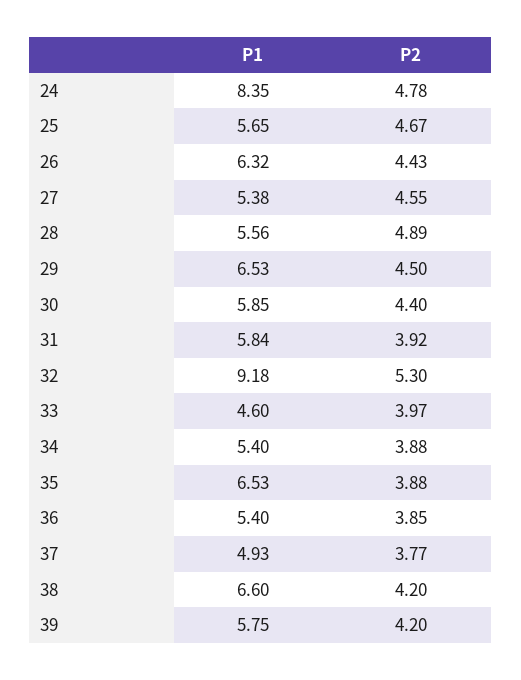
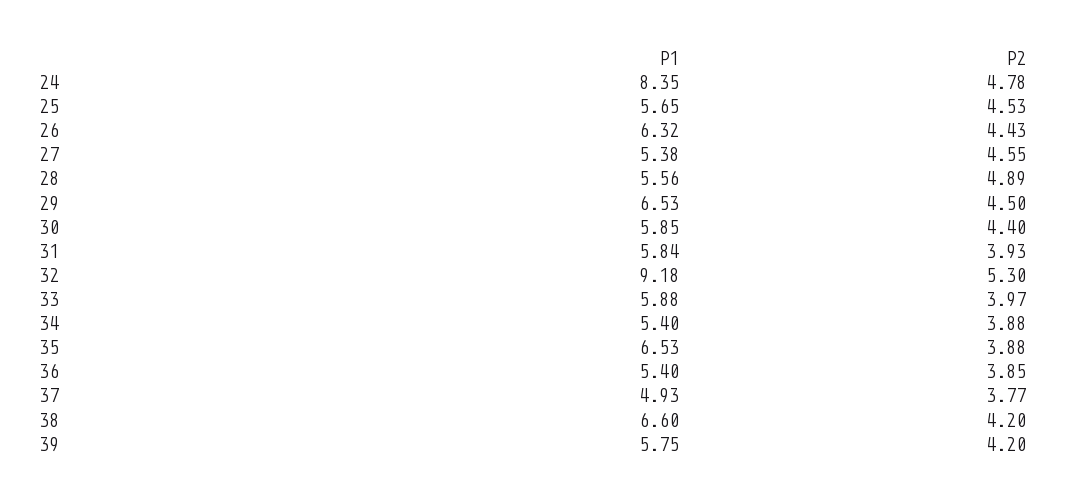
P2, 25: 4.67 -> 4.53
P2, 31: 3.92 -> 3.93
P1, 33: 4.6 -> 5.88

